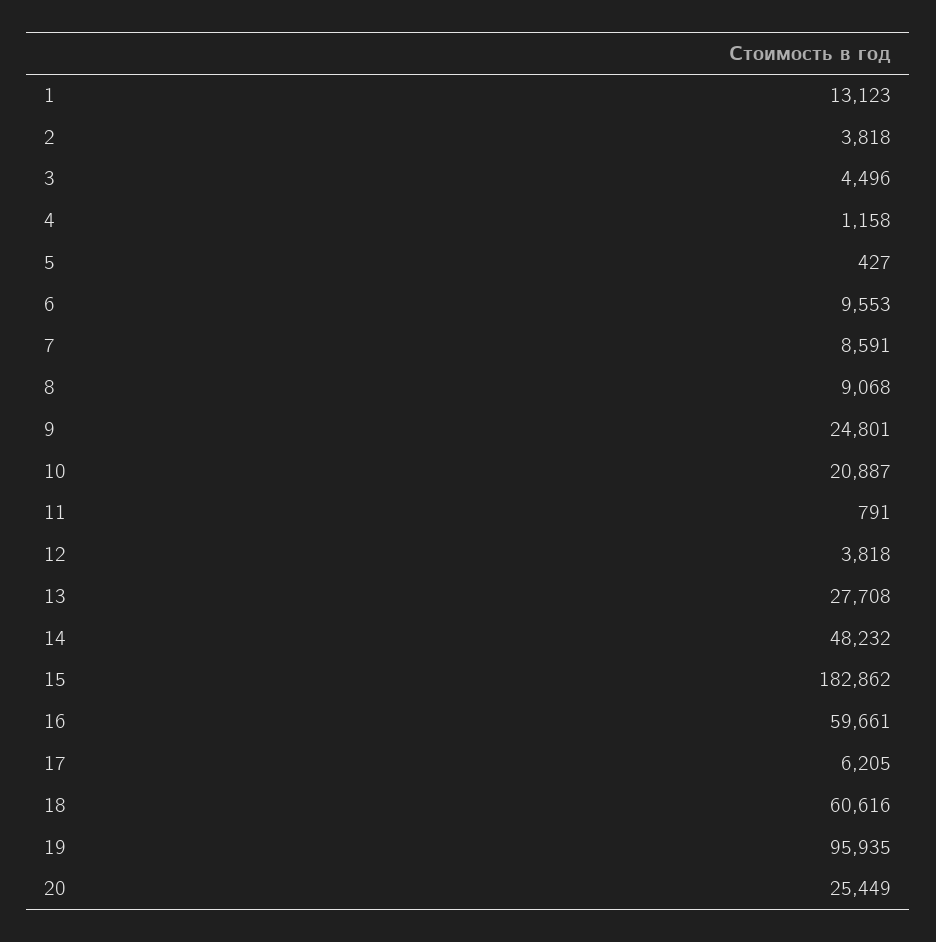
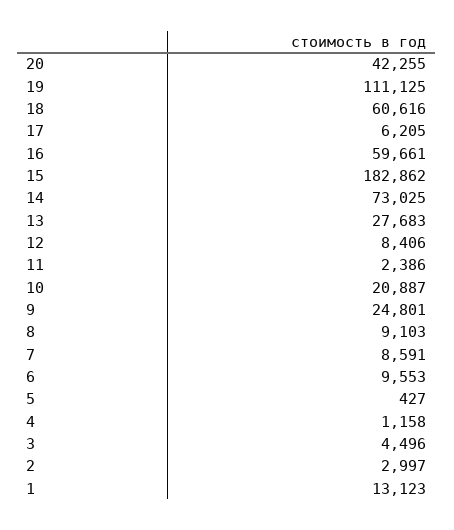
2: 3818 -> 2997
8: 9068 -> 9103
11: 791 -> 2386
12: 3818 -> 8406
13: 27708 -> 27683
14: 48232 -> 73025
19: 95935 -> 111125
20: 25449 -> 42255

